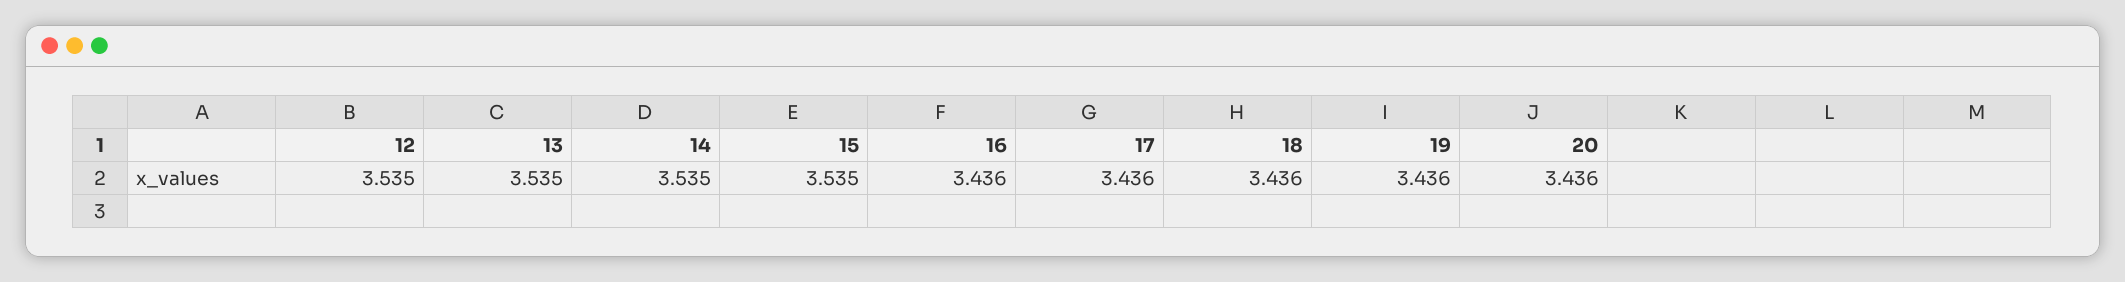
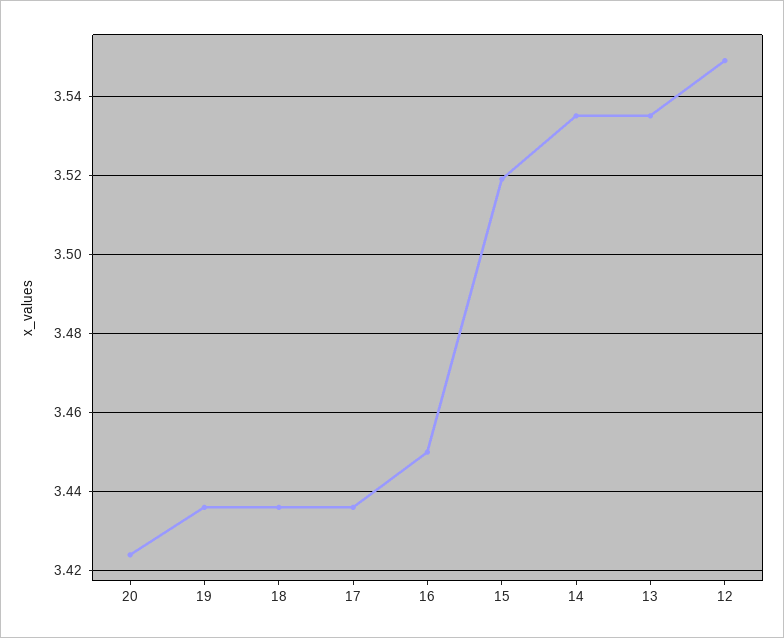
12: 3.535 -> 3.55
15: 3.535 -> 3.52
16: 3.436 -> 3.45
20: 3.436 -> 3.425

